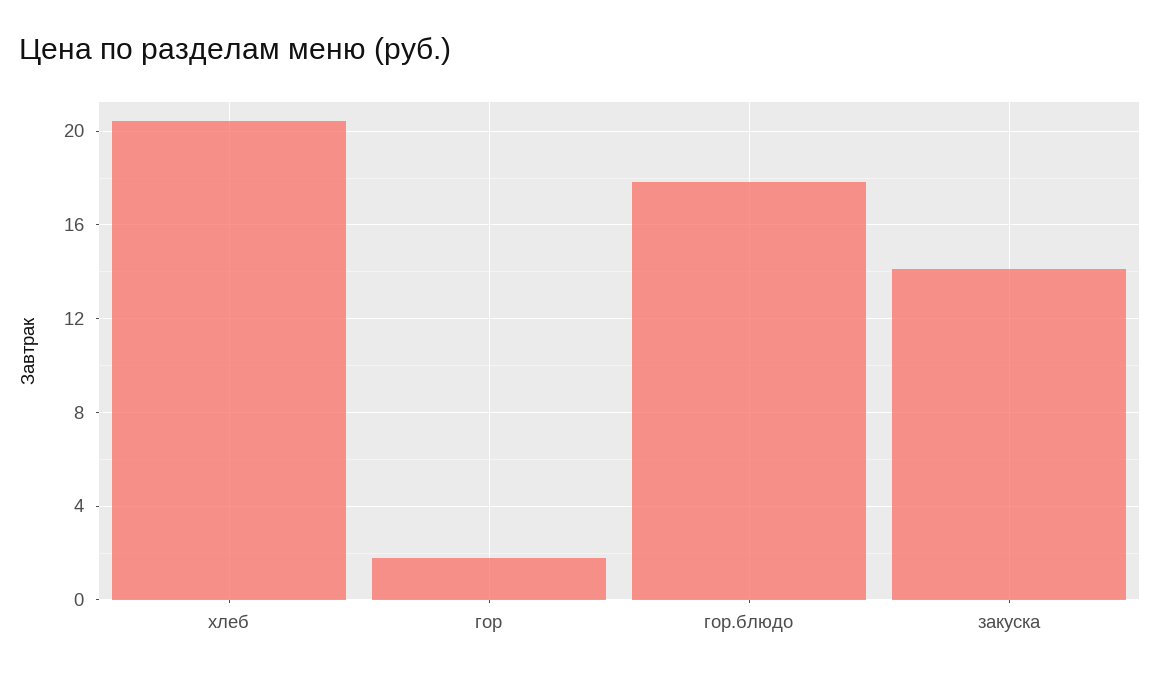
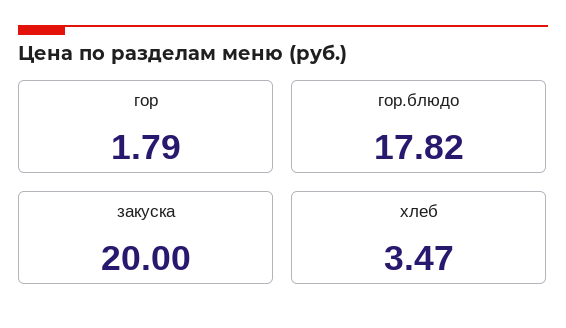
хлеб: 20.5 -> 3.47
закуска: 14 -> 20

